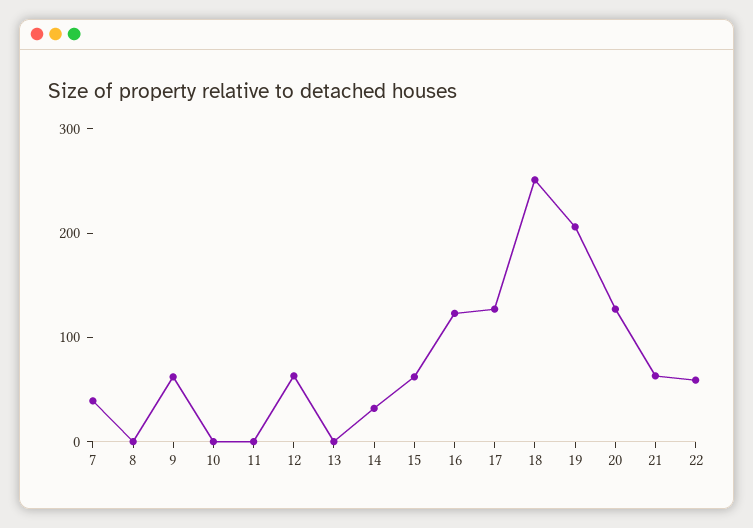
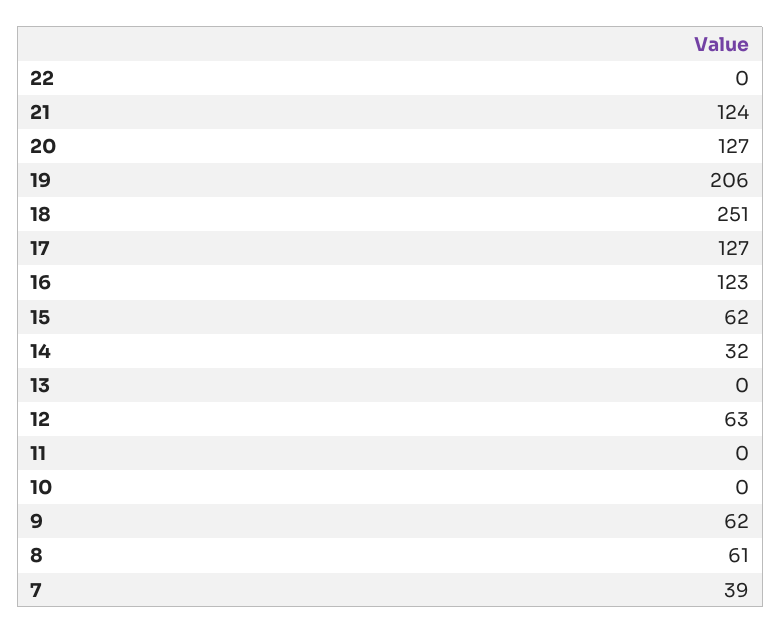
8: 0 -> 61
21: 60 -> 124
22: 60 -> 0

